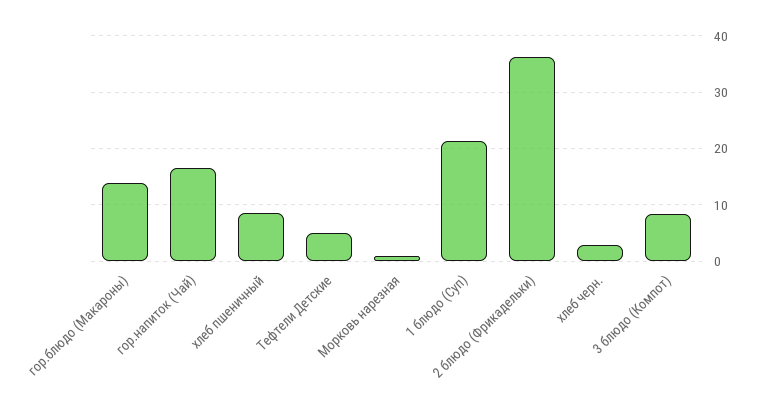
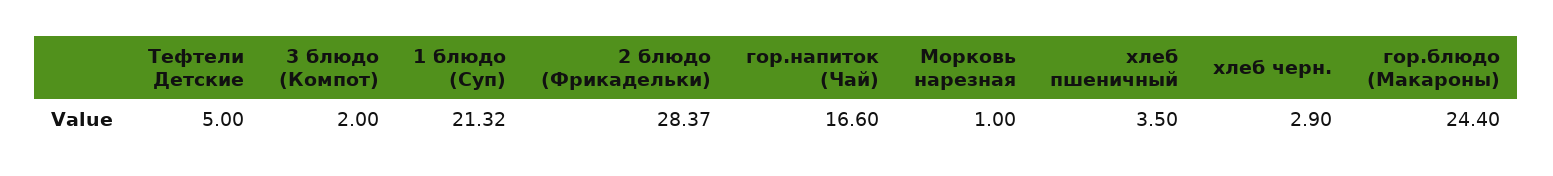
гор.блюдо (Макароны): 14 -> 24.4
хлеб пшеничный: 8 -> 3.5
2 блюдо (Фрикадельки): 36 -> 28.37
3 блюдо (Компот): 8 -> 2

